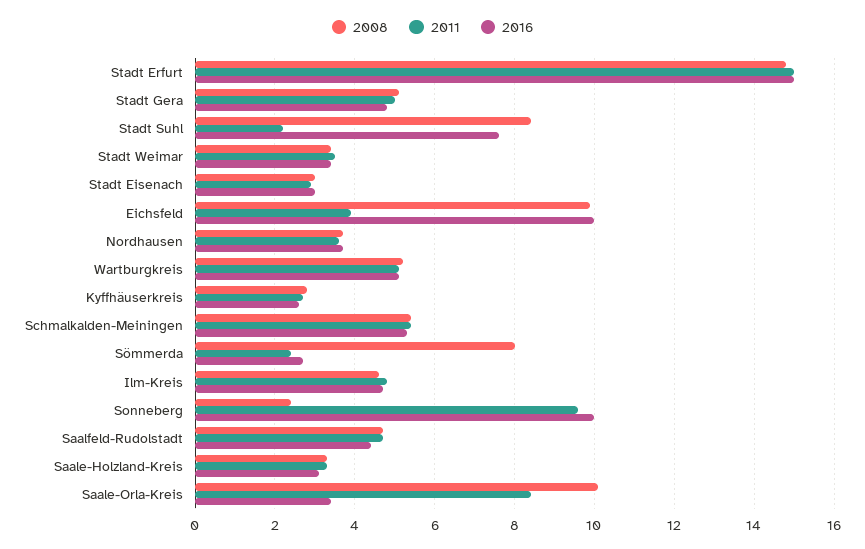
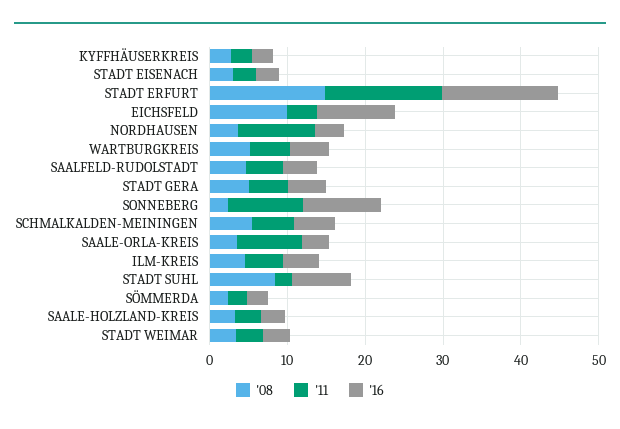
2011, Nordhausen: 3.5 -> 10
2008, Sömmerda: 8 -> 2
2008, Saale-Orla-Kreis: 10 -> 4

